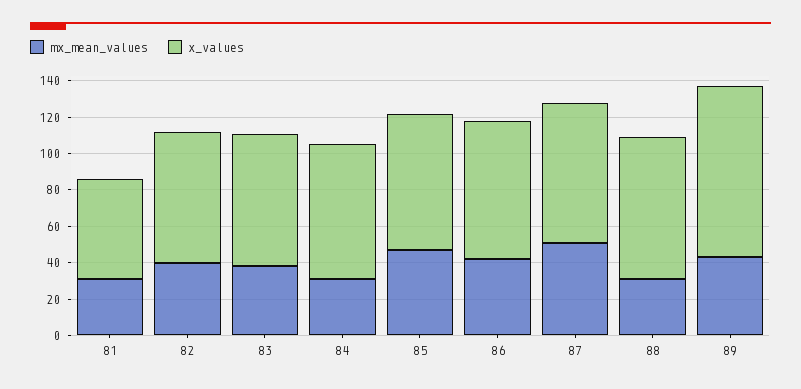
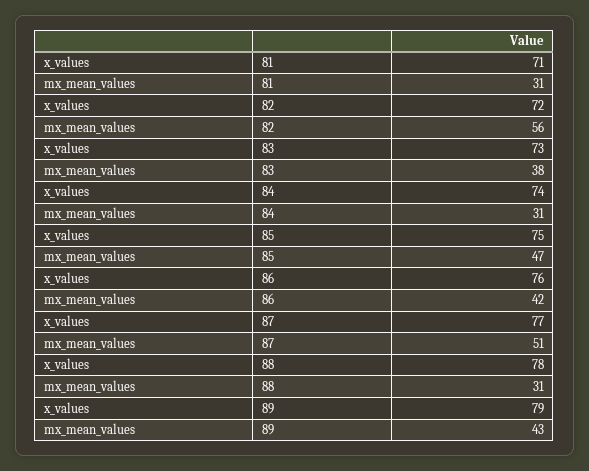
x_values, 81: 55 -> 71
mx_mean_values, 82: 40 -> 56
x_values, 89: 95 -> 79

